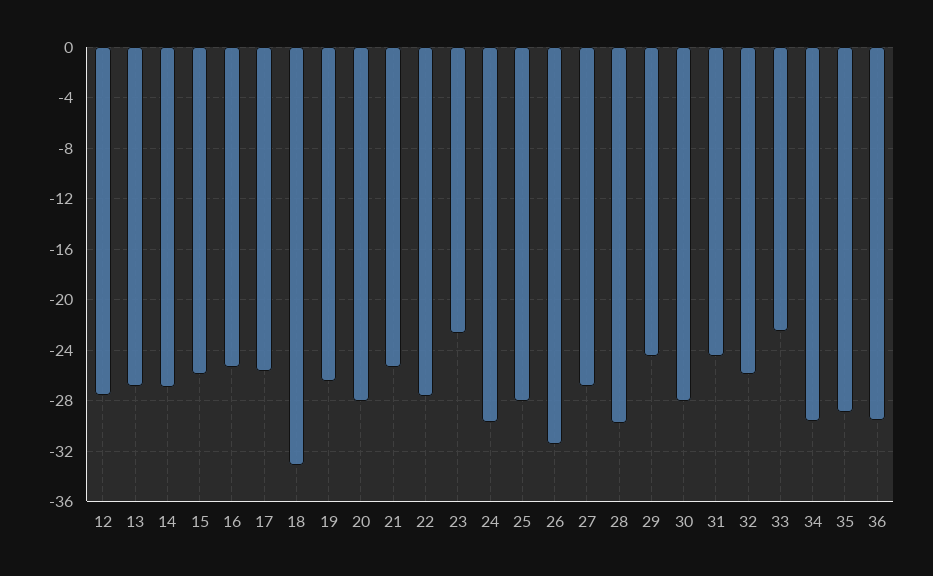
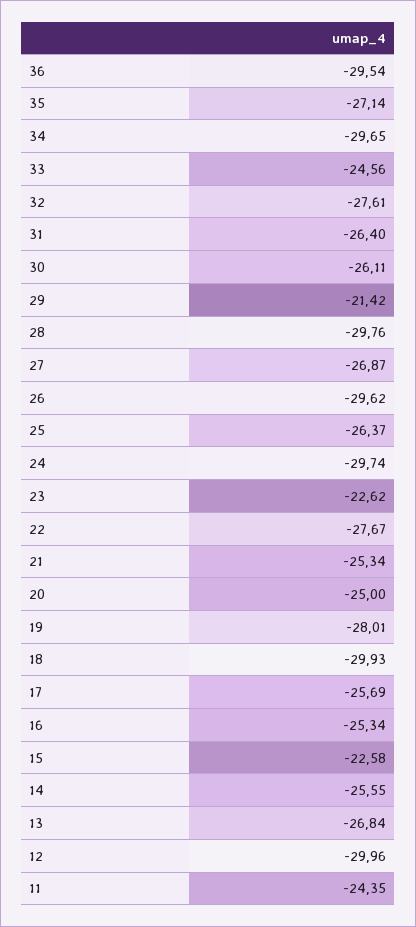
12: -27.5 -> -29.96
14: -27 -> -25.55
15: -26 -> -22.58
18: -33 -> -29.93
19: -26.5 -> -28.01
20: -28 -> -25
25: -28 -> -26.37
26: -31.5 -> -29.62
29: -24.5 -> -21.42
30: -28 -> -26.11
31: -24.5 -> -26.4
32: -26 -> -27.61
33: -22.5 -> -24.56
35: -29 -> -27.14
11: none -> -24.35

